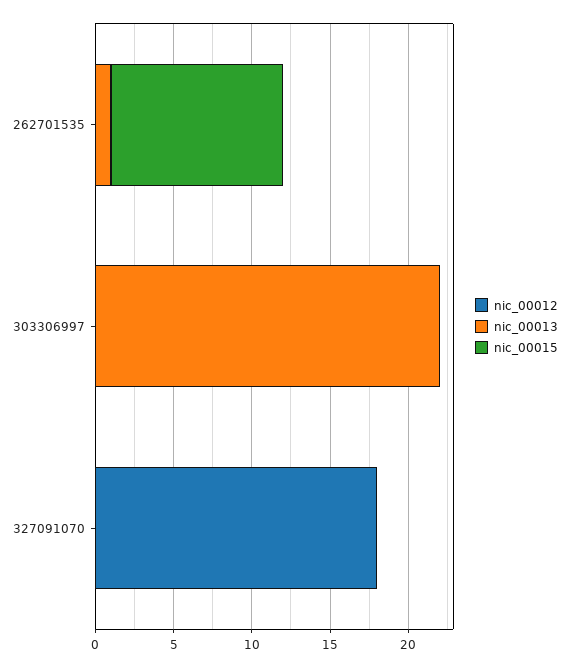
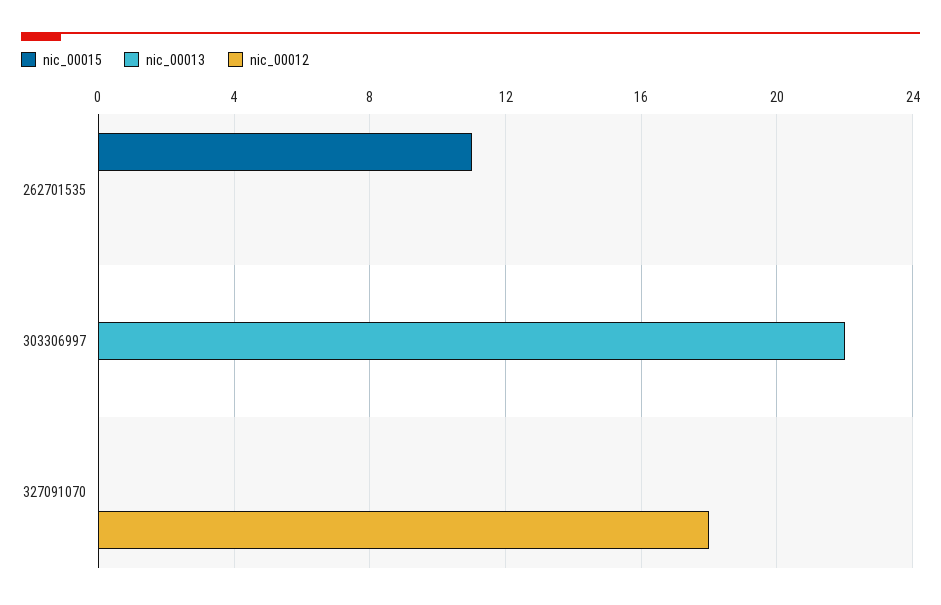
nic_00013, 262701535: 1 -> 0

